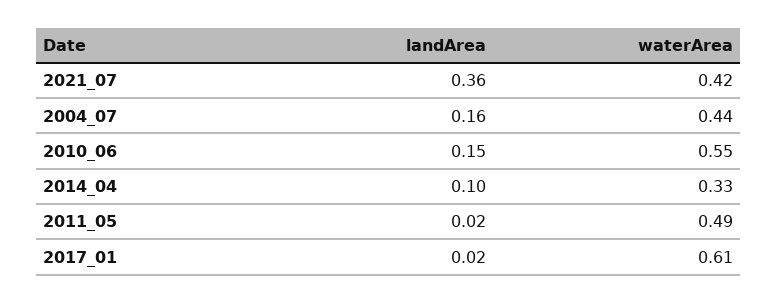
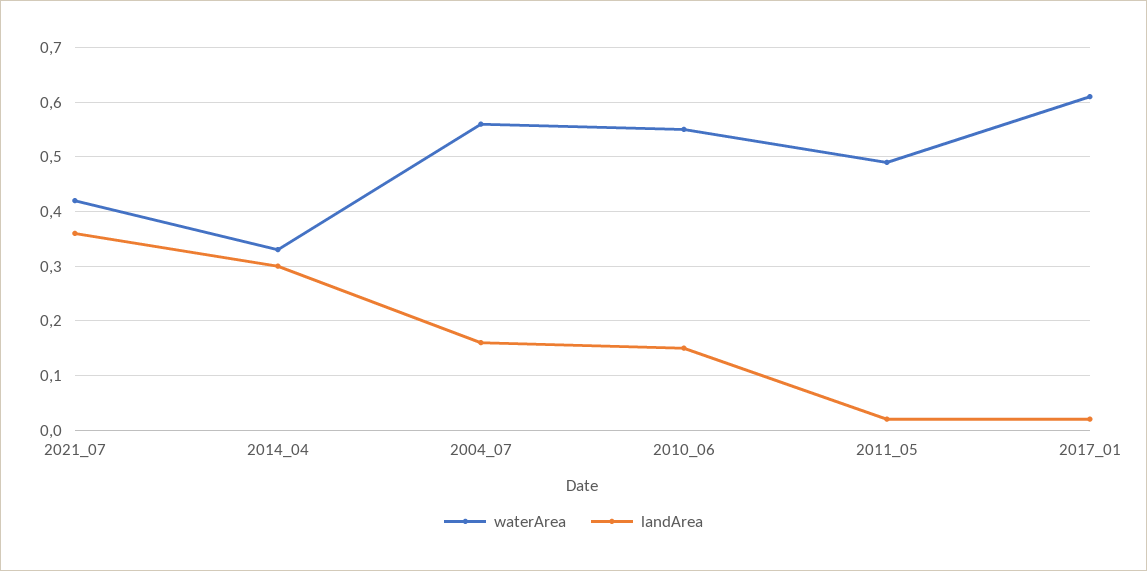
waterArea, 2004_07: 0.44 -> 0.55
landArea, 2014_04: 0.1 -> 0.3

